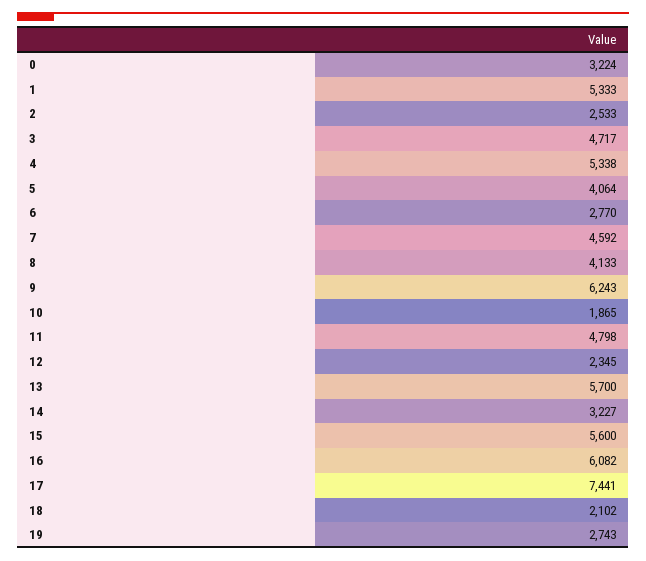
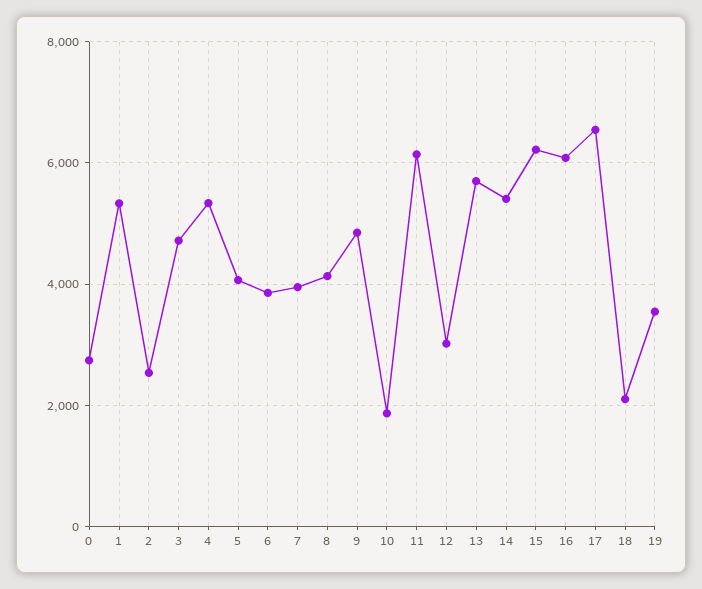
0: 3224 -> 2800
6: 2770 -> 3800
7: 4592 -> 4000
9: 6243 -> 4800
11: 4798 -> 6200
12: 2345 -> 3000
14: 3227 -> 5400
15: 5600 -> 6200
17: 7441 -> 6600
19: 2743 -> 3600

